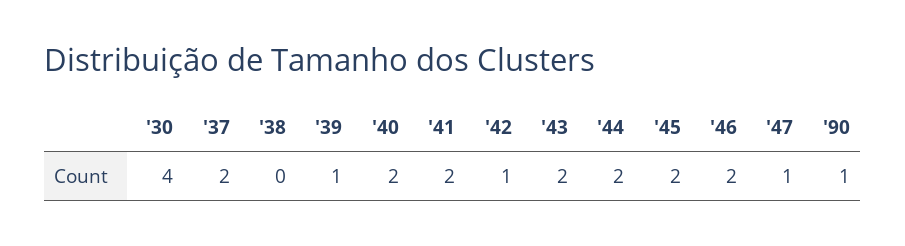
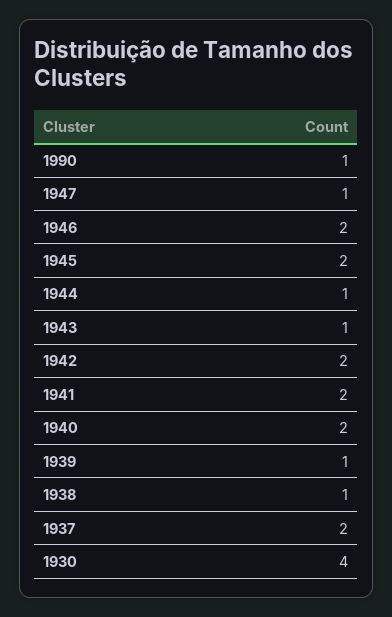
'38: 0 -> 1
'42: 1 -> 2
'43: 2 -> 1
'44: 2 -> 1

